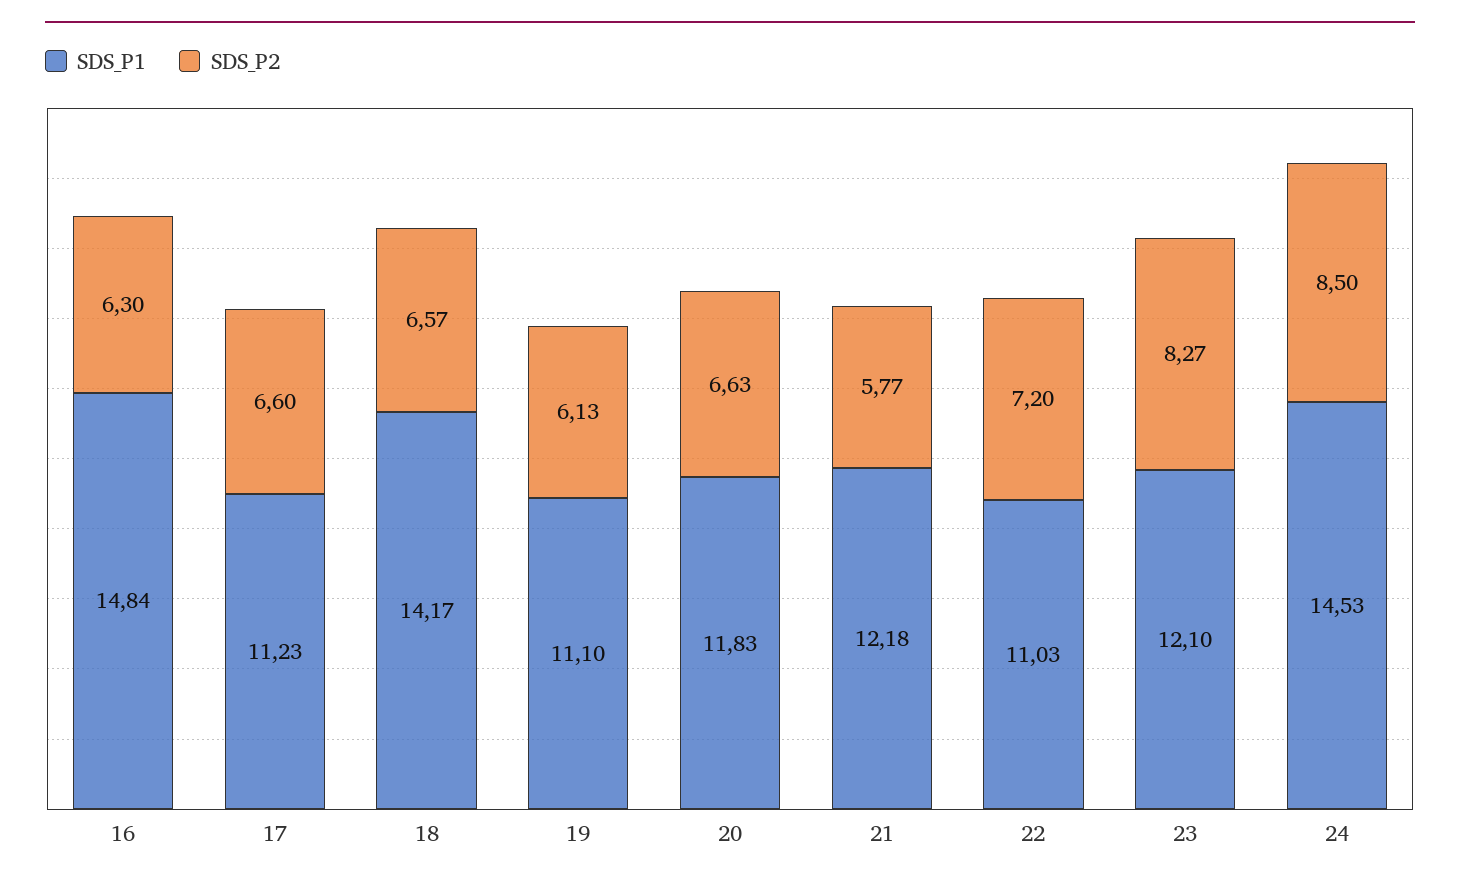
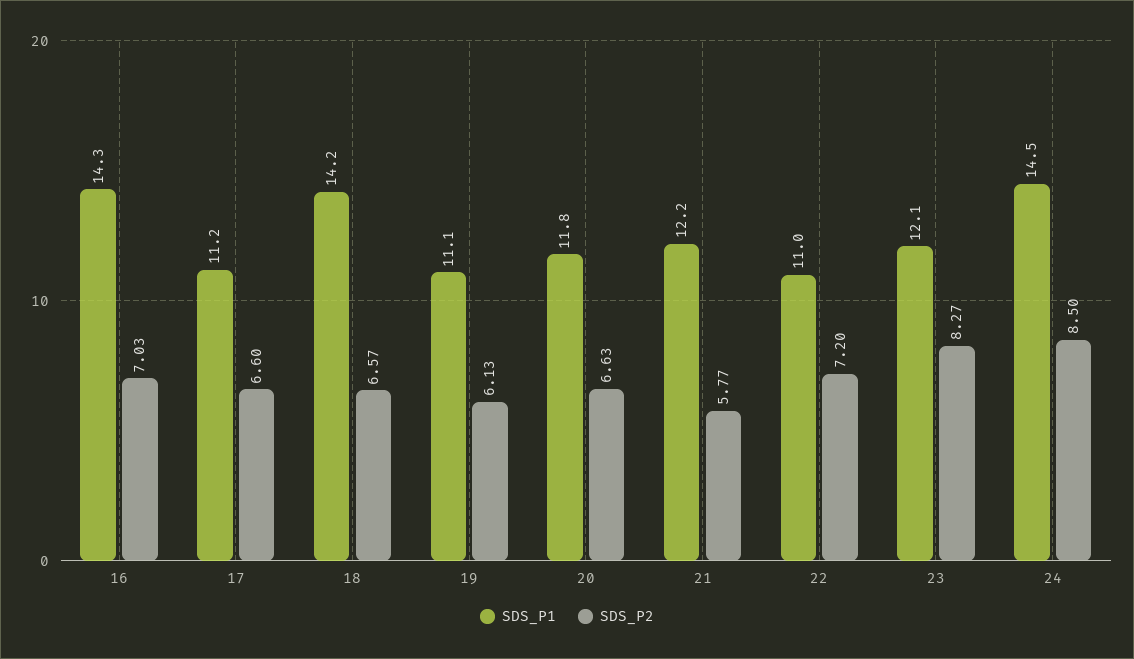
SDS_P1, 16: 14.84 -> 14.3
SDS_P2, 16: 6.3 -> 7.03

